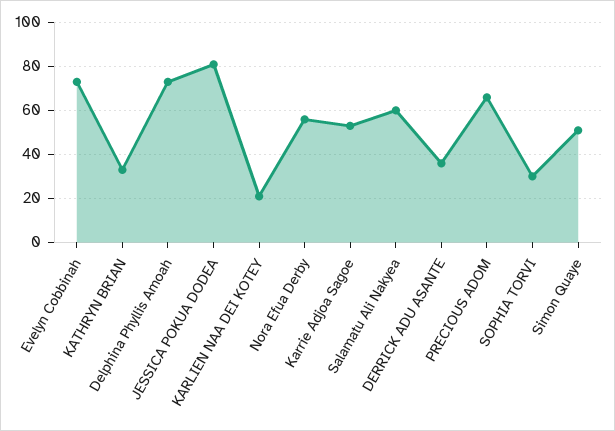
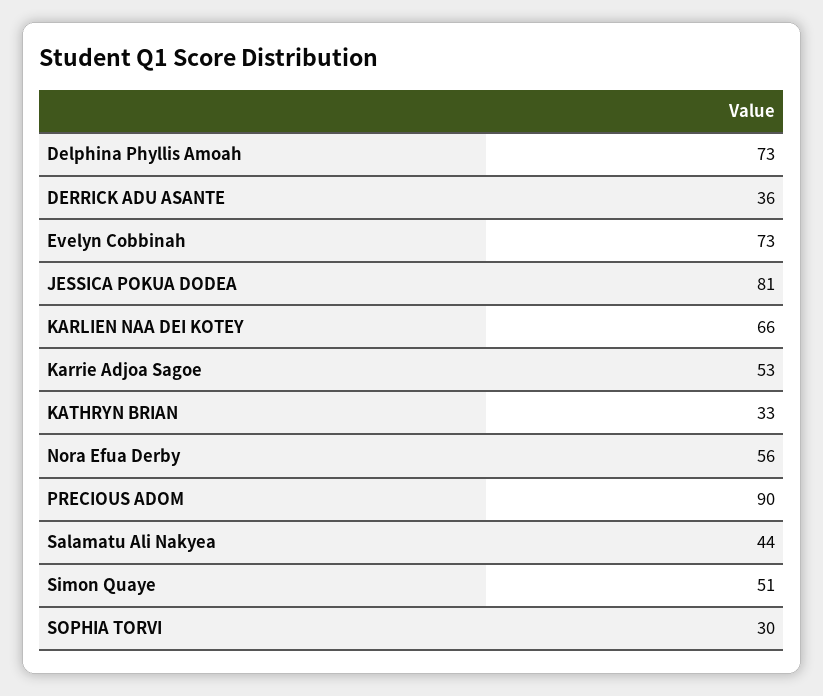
KARLIEN NAA DEI KOTEY: 20 -> 66
Salamatu Ali Nakyea: 60 -> 44
PRECIOUS ADOM: 65 -> 90

